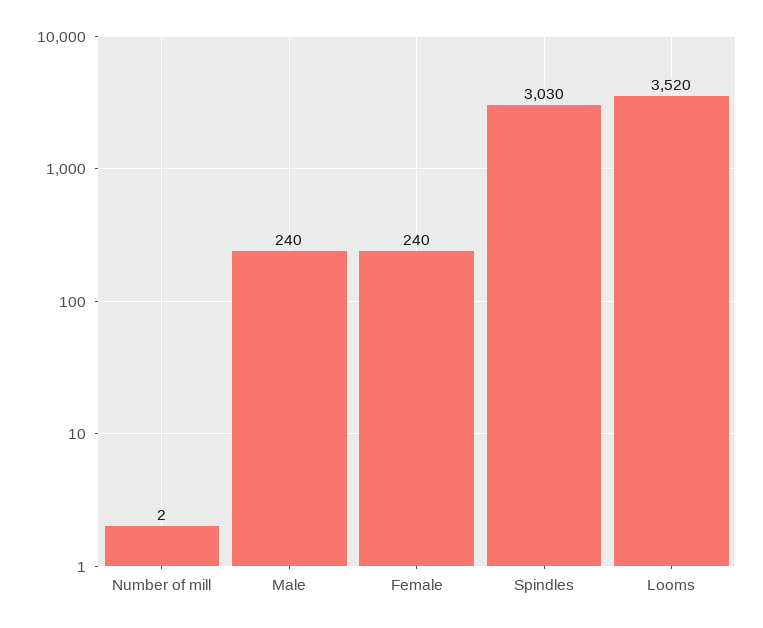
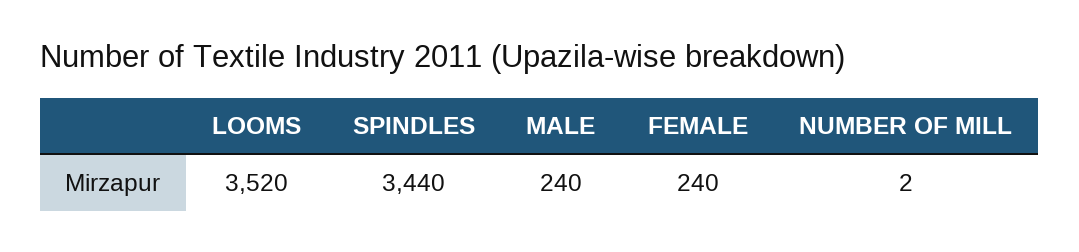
Spindles: 3030 -> 3440

